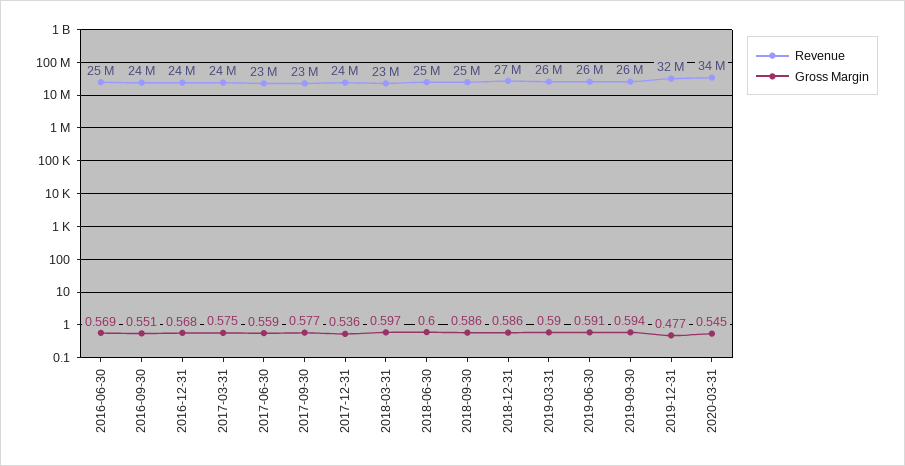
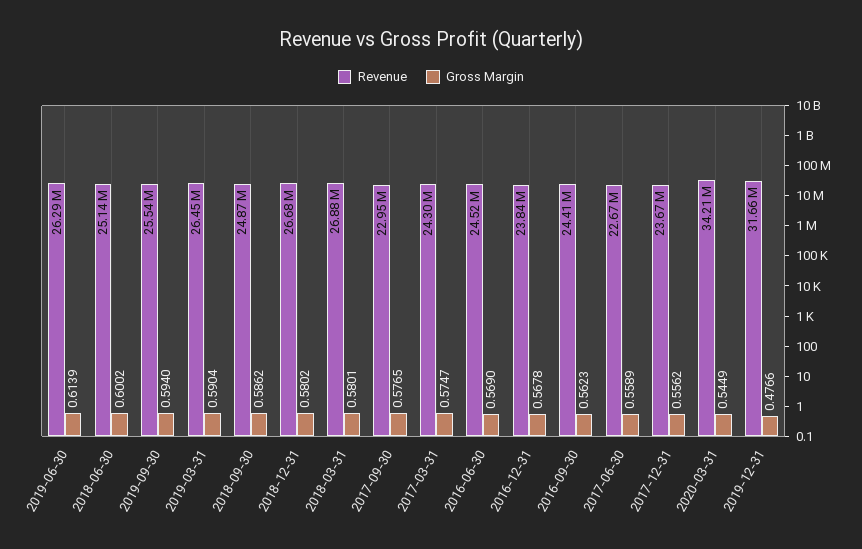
Gross Margin, 2016-09-30: 0.551 -> 0.5623
Gross Margin, 2017-12-31: 0.536 -> 0.5562
Revenue, 2018-03-31: 23000000 -> 26880000
Gross Margin, 2018-03-31: 0.597 -> 0.5801
Gross Margin, 2018-12-31: 0.586 -> 0.5802
Gross Margin, 2019-06-30: 0.591 -> 0.6139

